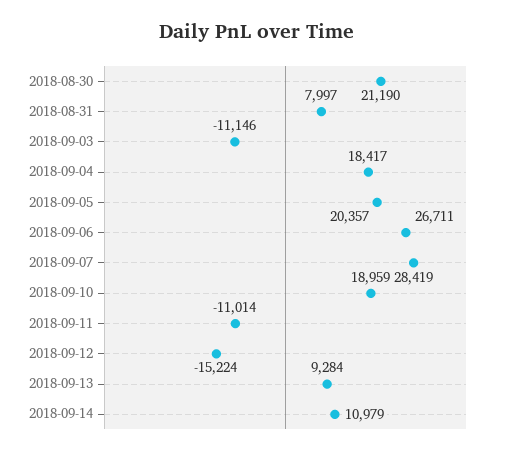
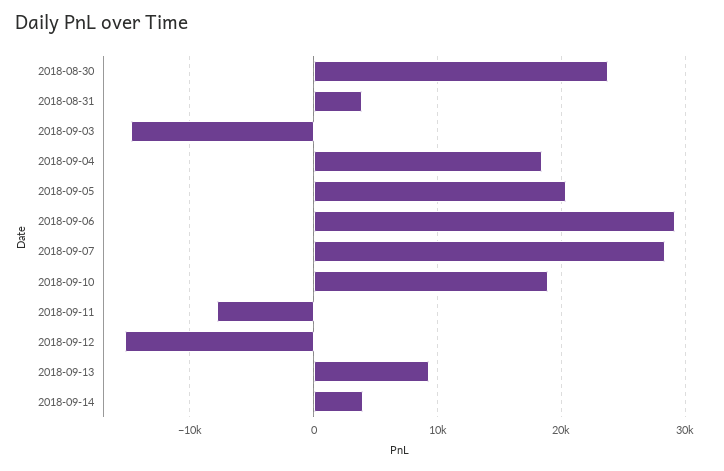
2018-08-30: 21190 -> 24000
2018-08-31: 7997 -> 4000
2018-09-03: -11146 -> -15000
2018-09-06: 26711 -> 29000
2018-09-11: -11014 -> -8000
2018-09-14: 10979 -> 4000

